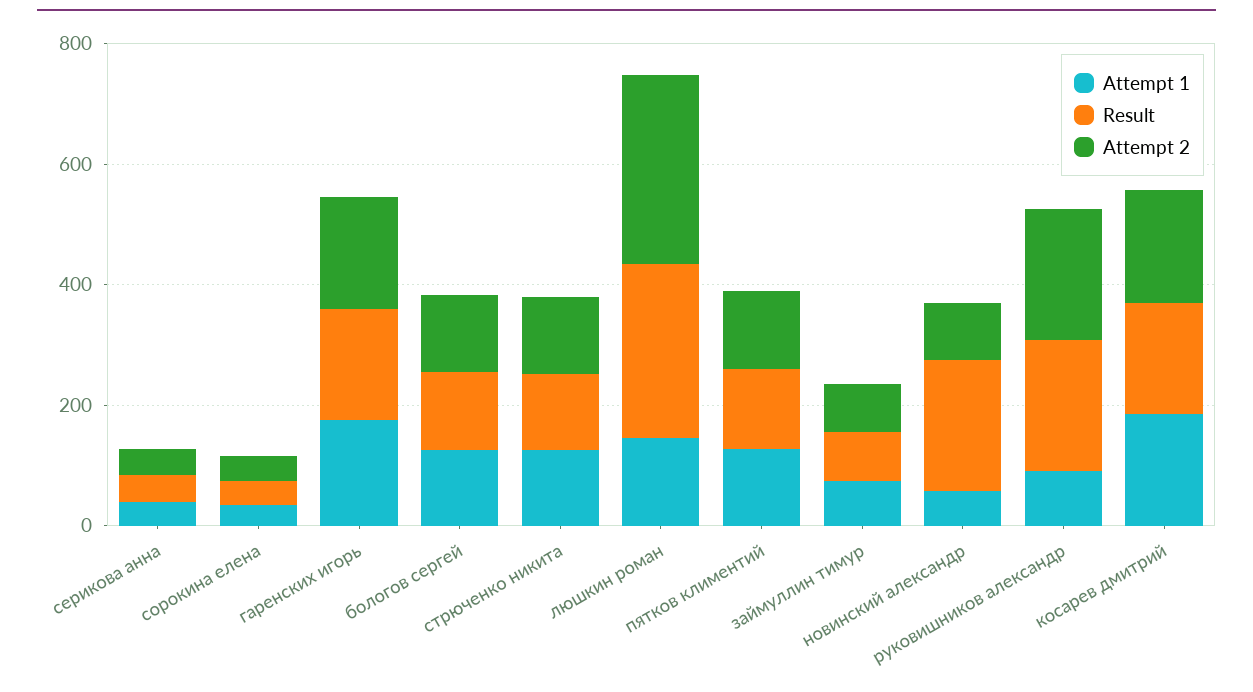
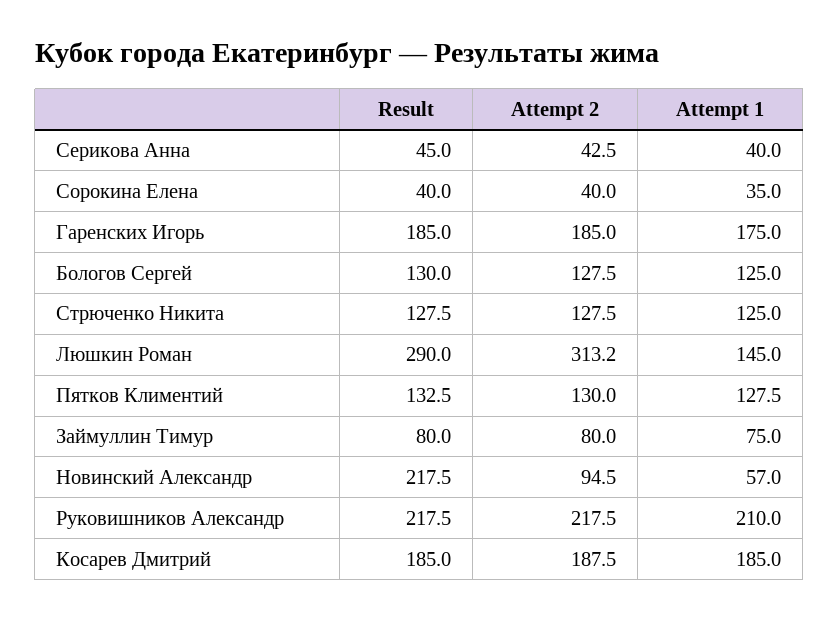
Attempt 1, руковишников александр: 100 -> 210

